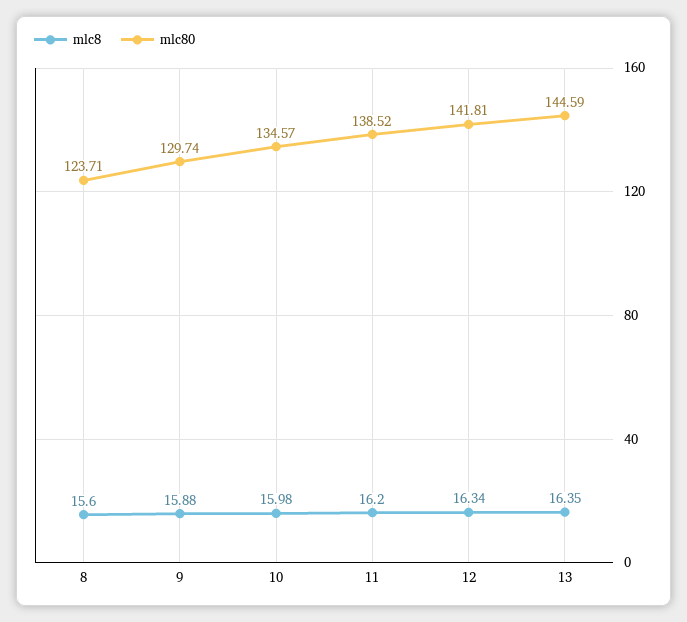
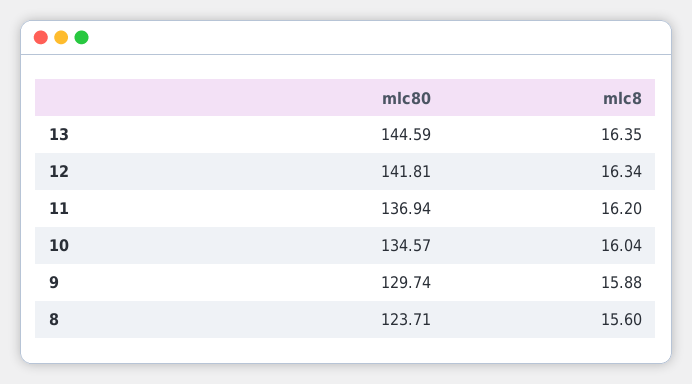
mlc8, 10: 15.98 -> 16.04
mlc80, 11: 138.52 -> 136.94

